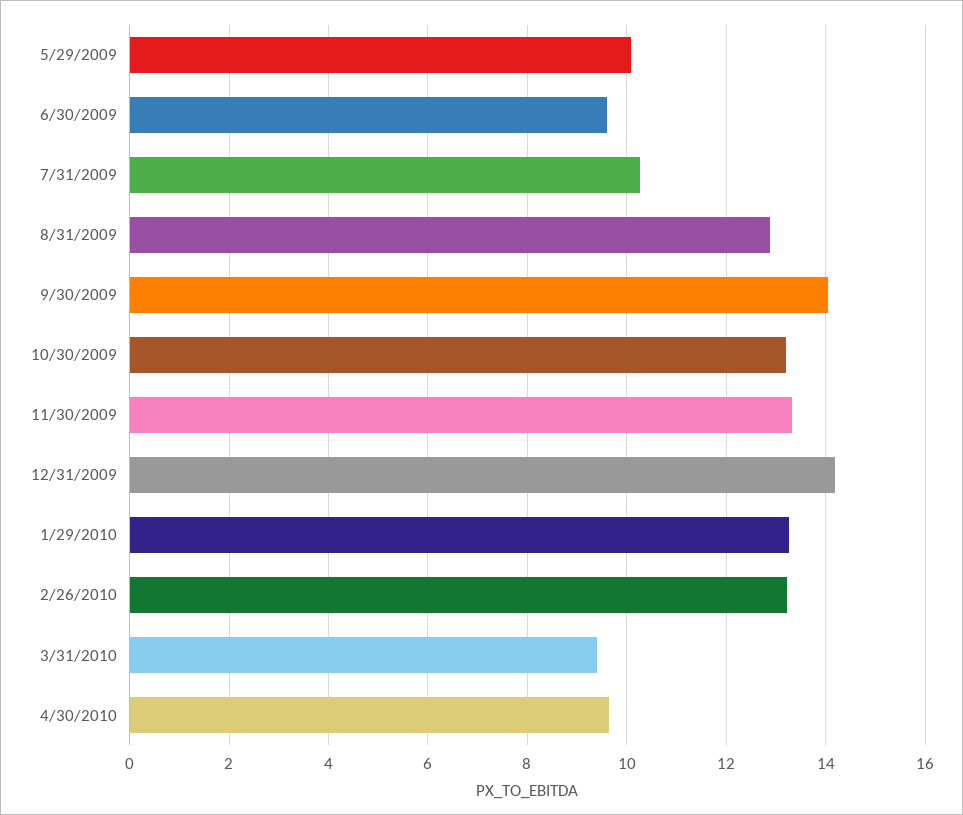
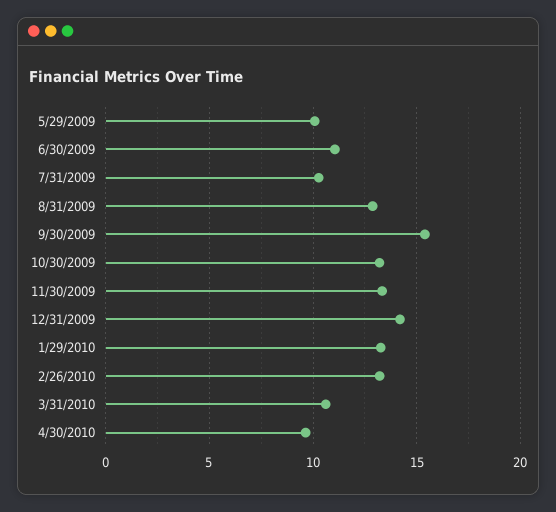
6/30/2009: 9.6 -> 11
9/30/2009: 14 -> 15.5
3/31/2010: 9.4 -> 10.5

